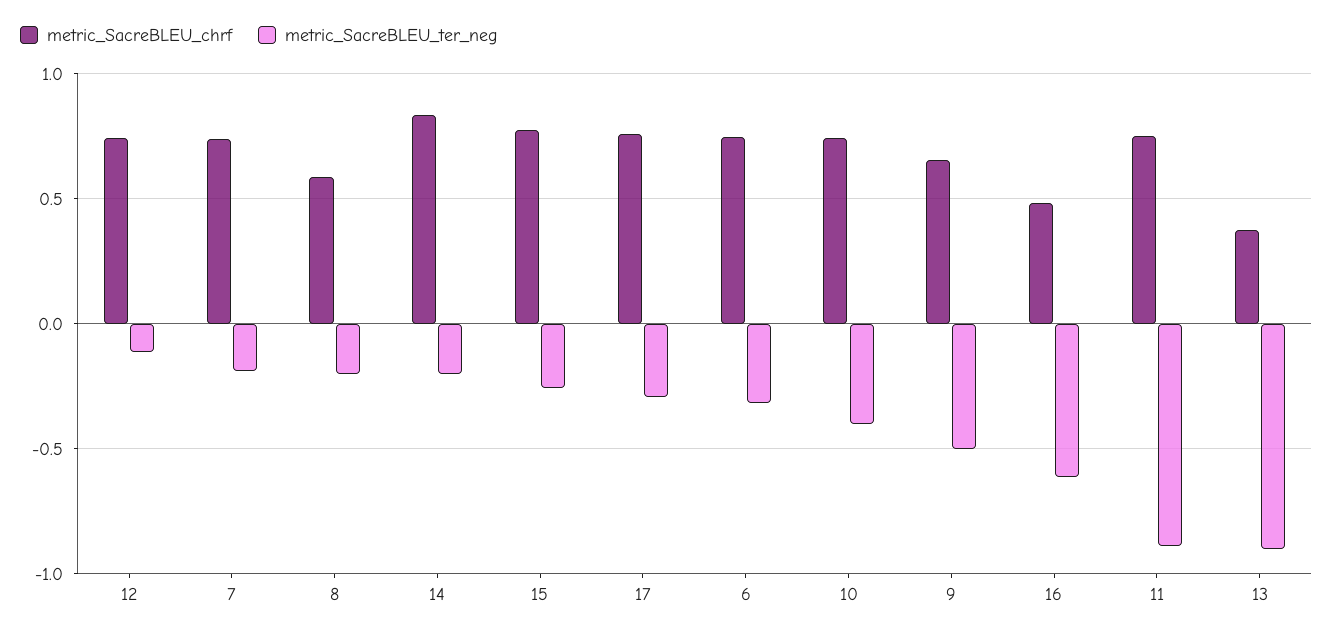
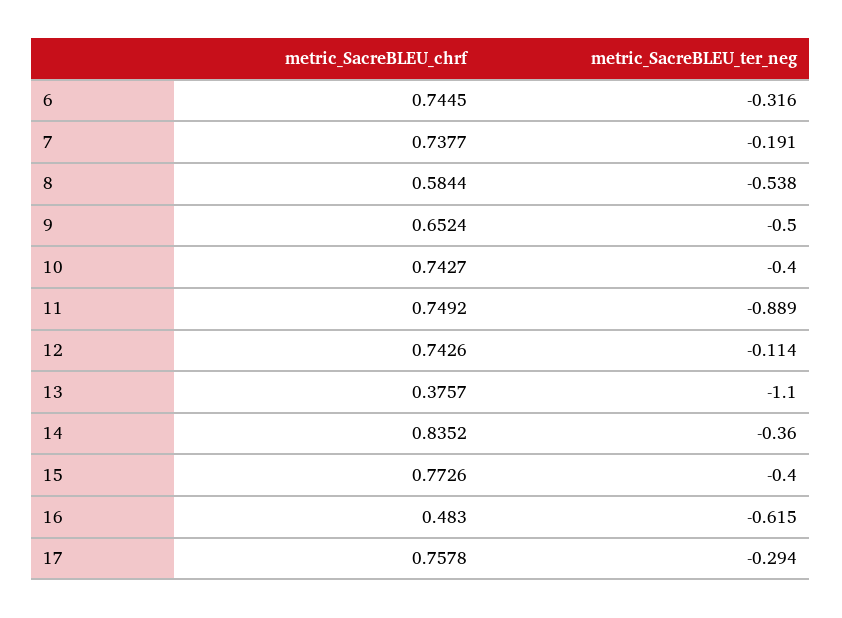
metric_SacreBLEU_ter_neg, 8: -0.2 -> -0.538
metric_SacreBLEU_ter_neg, 14: -0.2 -> -0.36
metric_SacreBLEU_ter_neg, 15: -0.25 -> -0.4
metric_SacreBLEU_ter_neg, 13: -0.9 -> -1.1

